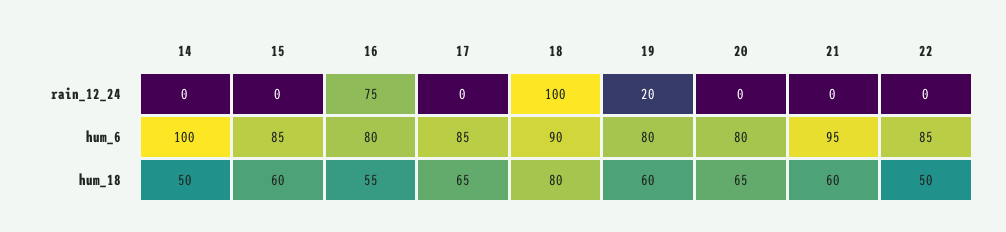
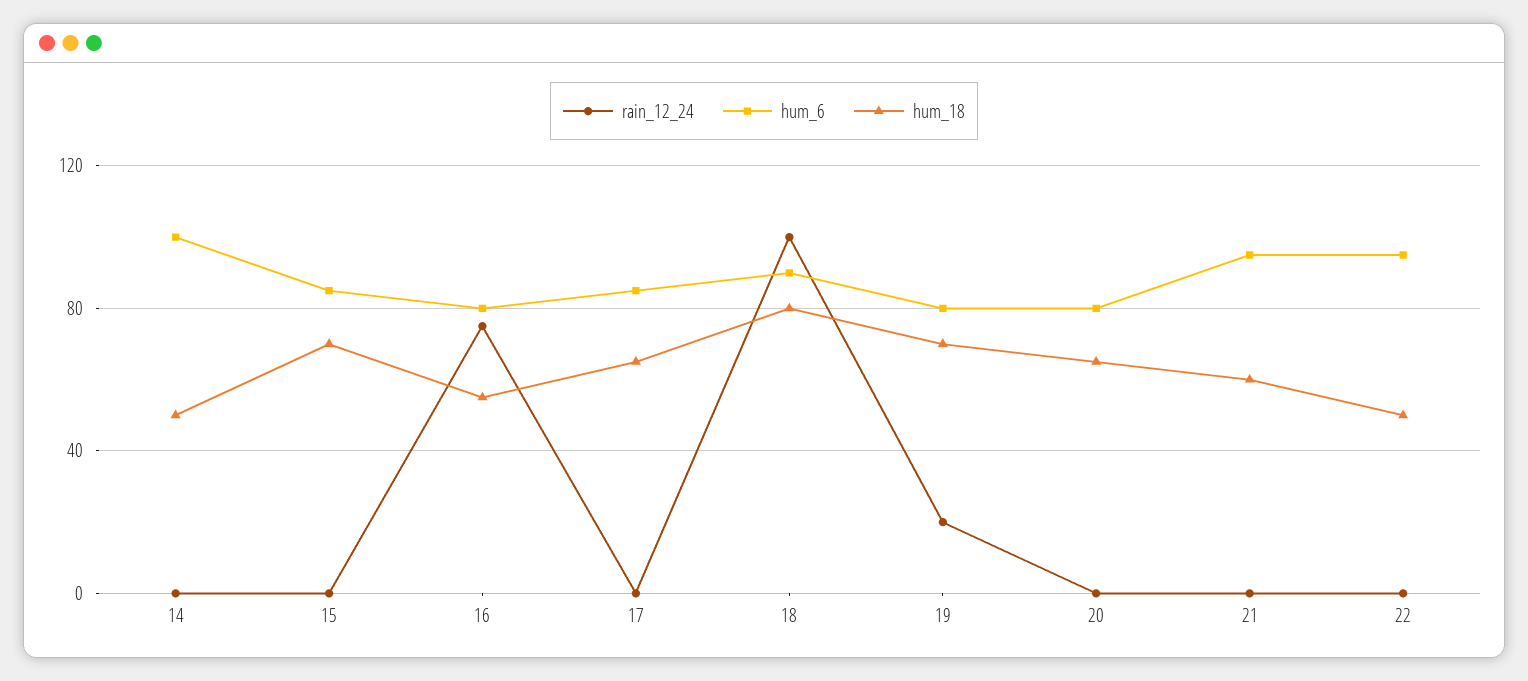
hum_6, 22: 85 -> 95
hum_18, 15: 60 -> 70
hum_18, 19: 60 -> 70

